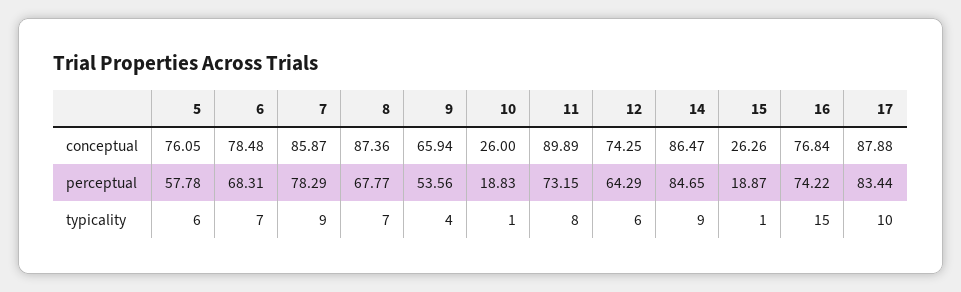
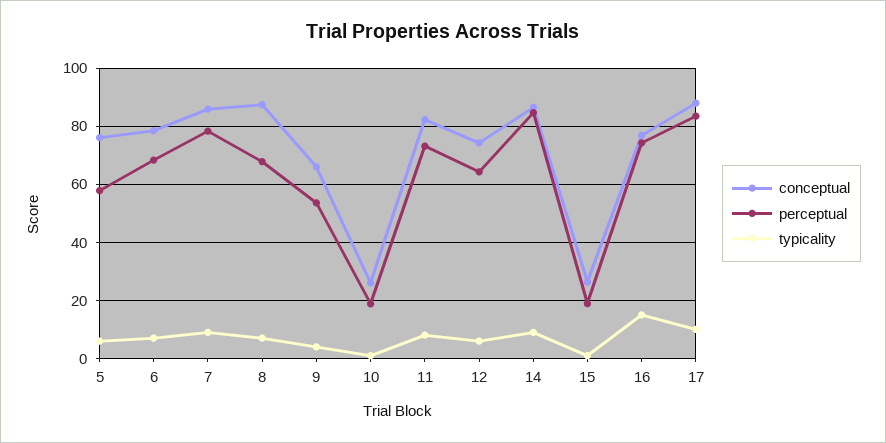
conceptual, 11: 89.89 -> 82.5

